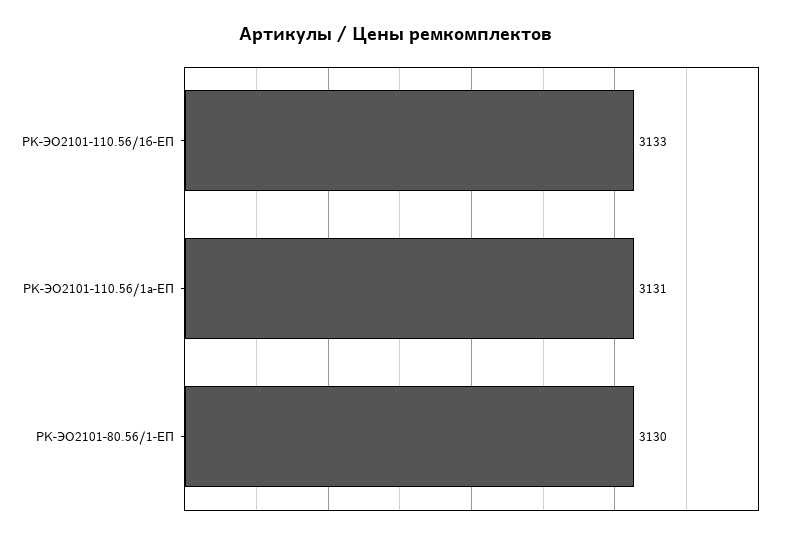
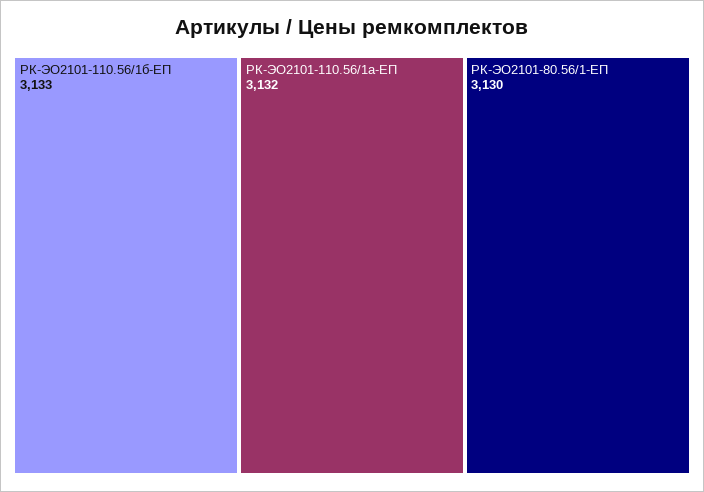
РК-ЭО2101-110.56/1а-ЕП: 3131 -> 3132

